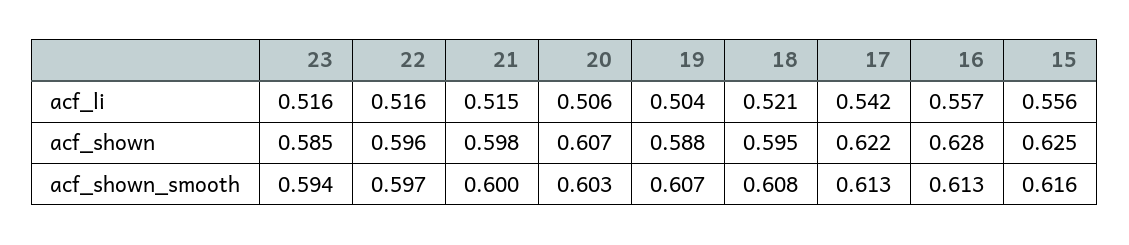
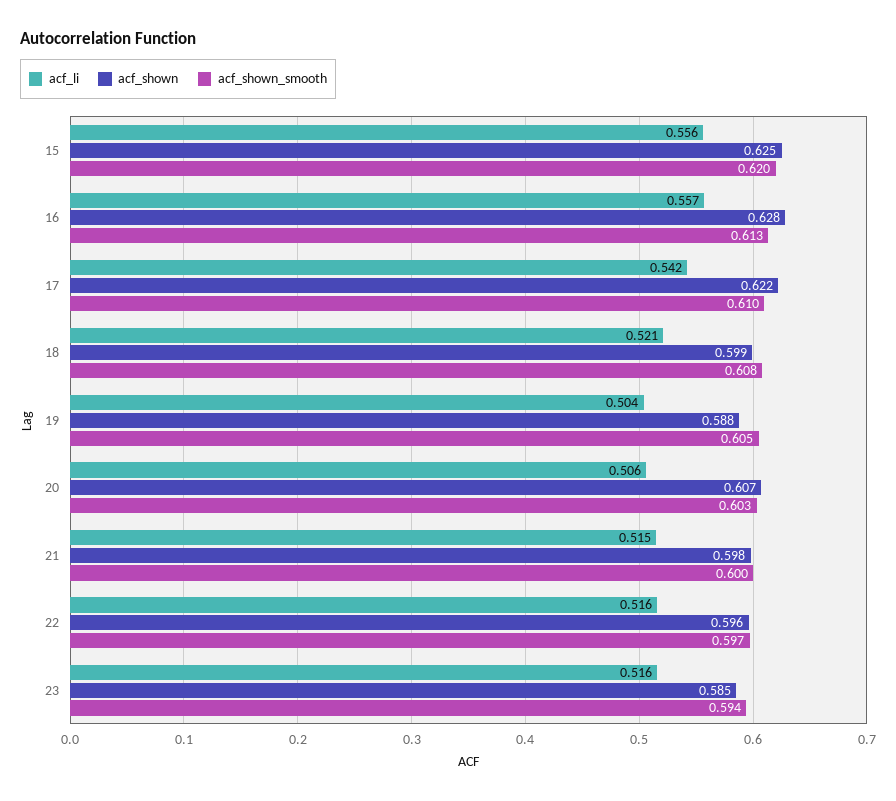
acf_shown, 18: 0.595 -> 0.599
acf_shown_smooth, 19: 0.607 -> 0.605
acf_shown_smooth, 17: 0.613 -> 0.61
acf_shown_smooth, 15: 0.616 -> 0.62

